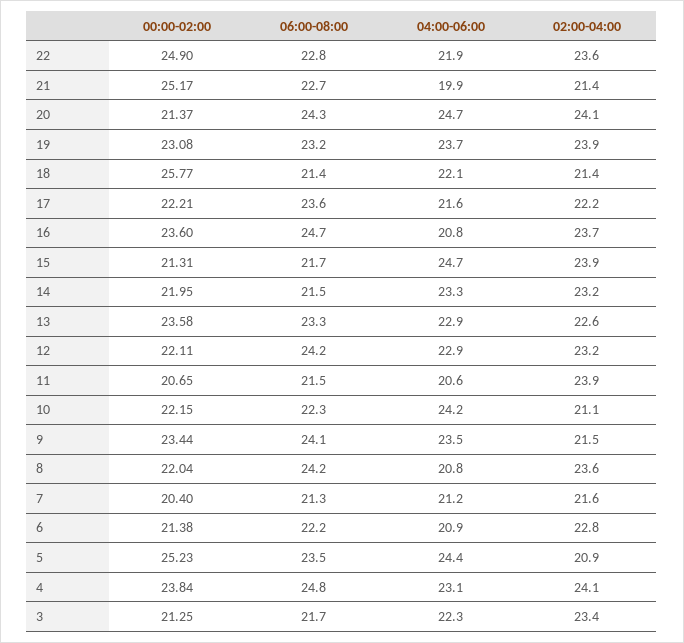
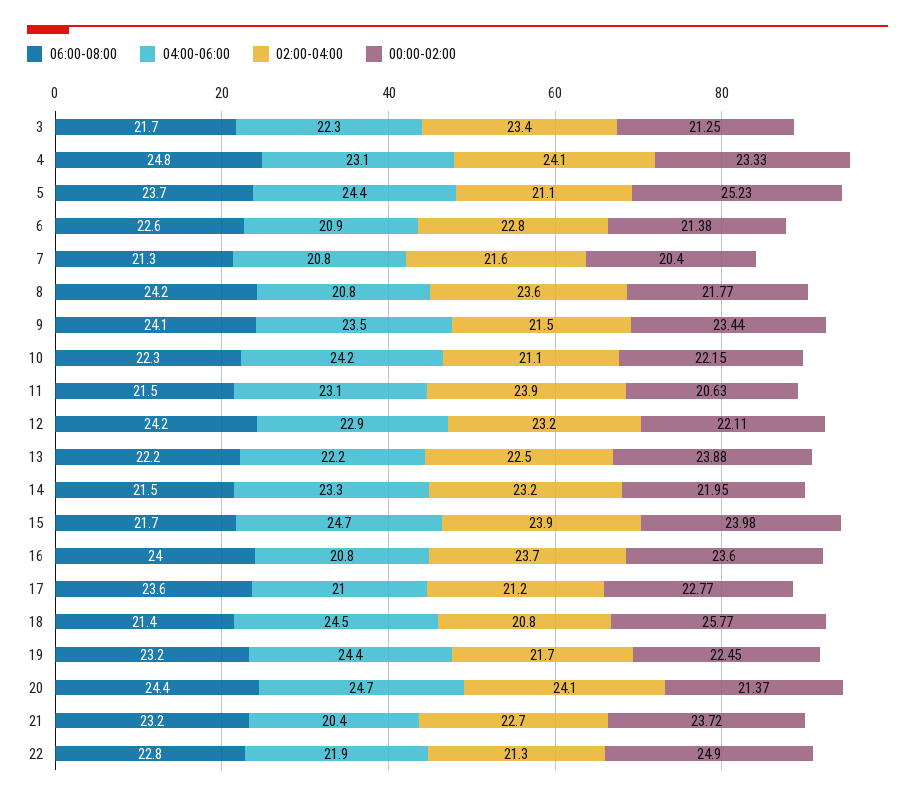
02:00-04:00, 22: 23.6 -> 21.3
00:00-02:00, 21: 25.17 -> 23.72
06:00-08:00, 21: 22.7 -> 23.2
04:00-06:00, 21: 19.9 -> 20.4
02:00-04:00, 21: 21.4 -> 22.7
06:00-08:00, 20: 24.3 -> 24.4
00:00-02:00, 19: 23.08 -> 22.45
04:00-06:00, 19: 23.7 -> 24.4
02:00-04:00, 19: 23.9 -> 21.7
04:00-06:00, 18: 22.1 -> 24.5
02:00-04:00, 18: 21.4 -> 20.8
00:00-02:00, 17: 22.21 -> 22.77
04:00-06:00, 17: 21.6 -> 21
02:00-04:00, 17: 22.2 -> 21.2
06:00-08:00, 16: 24.7 -> 24
00:00-02:00, 15: 21.31 -> 23.98
00:00-02:00, 13: 23.58 -> 23.88
06:00-08:00, 13: 23.3 -> 22.2
04:00-06:00, 13: 22.9 -> 22.2
02:00-04:00, 13: 22.6 -> 22.5
00:00-02:00, 11: 20.65 -> 20.63
04:00-06:00, 11: 20.6 -> 23.1
00:00-02:00, 8: 22.04 -> 21.77
04:00-06:00, 7: 21.2 -> 20.8
06:00-08:00, 6: 22.2 -> 22.6
06:00-08:00, 5: 23.5 -> 23.7
02:00-04:00, 5: 20.9 -> 21.1
00:00-02:00, 4: 23.84 -> 23.33

